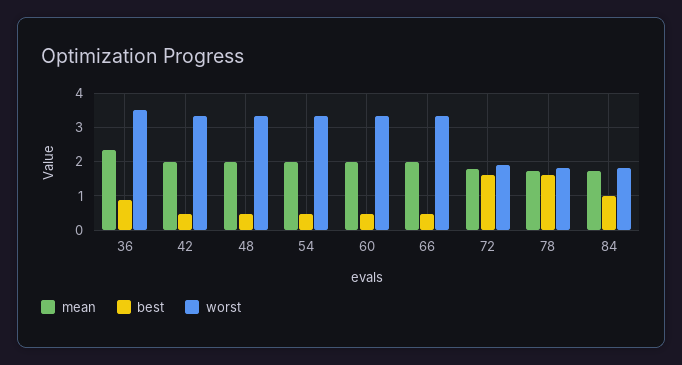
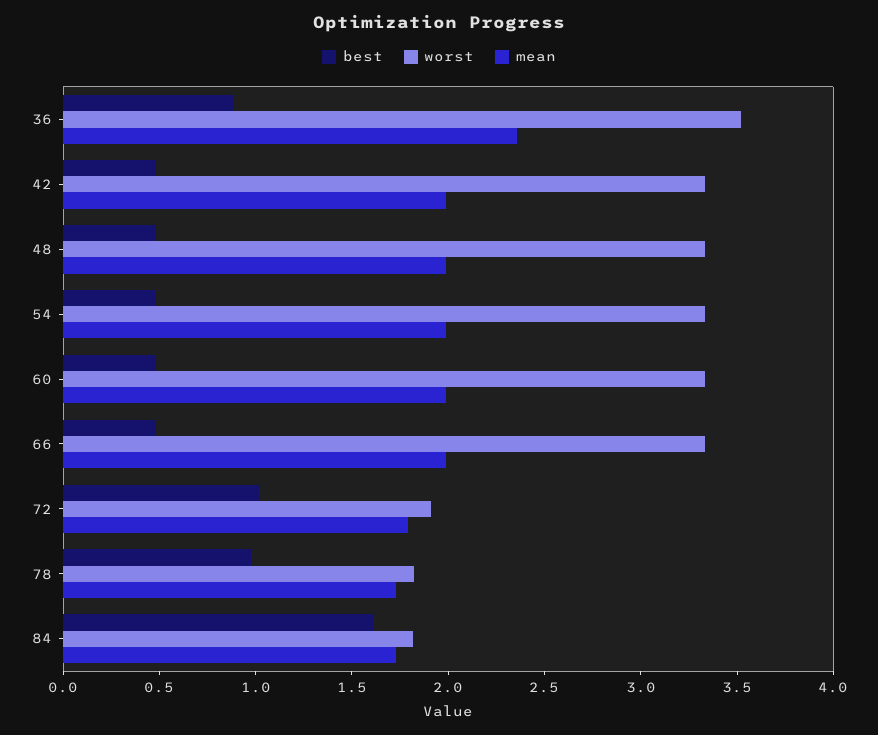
best, 72: 1.6 -> 1
best, 78: 1.6 -> 1
best, 84: 1 -> 1.6

